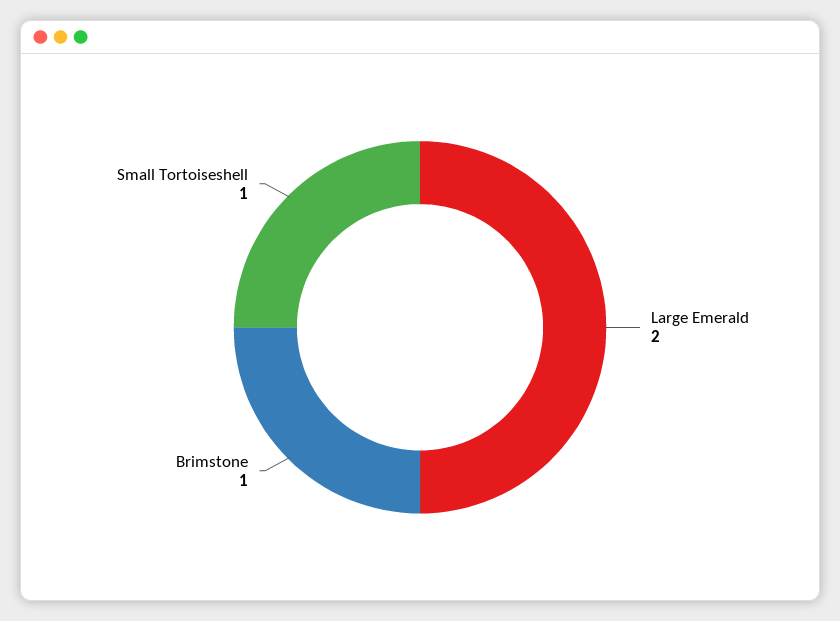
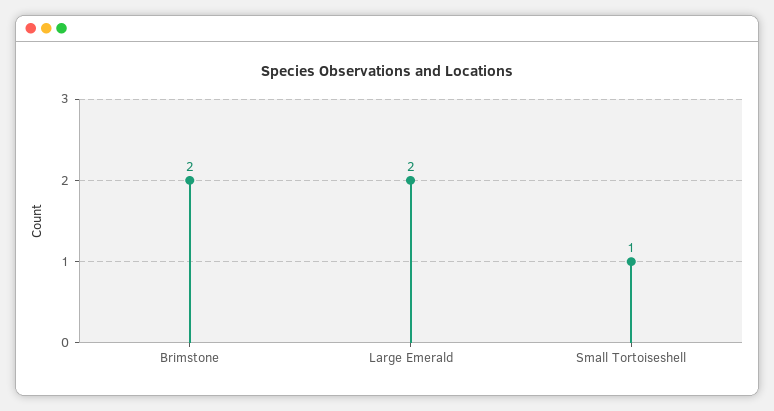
Brimstone: 1 -> 2

